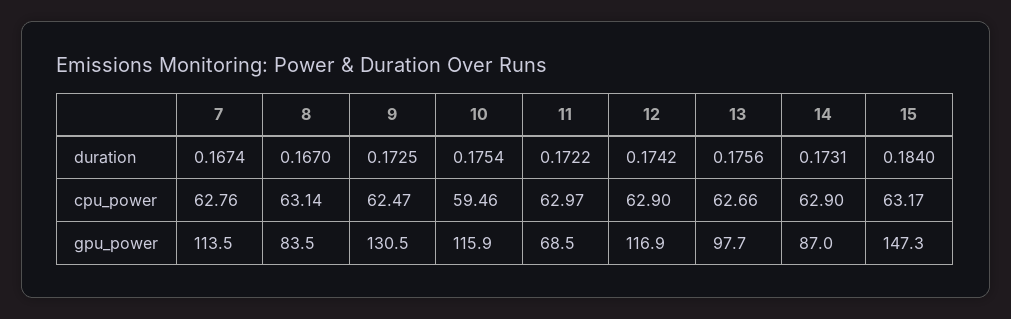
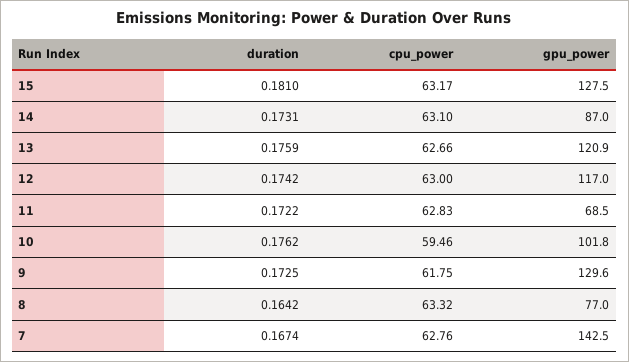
8, duration: 0.167 -> 0.1642
10, duration: 0.1754 -> 0.1762
13, duration: 0.1756 -> 0.1759
15, duration: 0.184 -> 0.181
8, cpu_power: 63.14 -> 63.32
9, cpu_power: 62.47 -> 61.75
11, cpu_power: 62.97 -> 62.83
12, cpu_power: 62.9 -> 63
14, cpu_power: 62.9 -> 63.1
7, gpu_power: 113.5 -> 142.5
8, gpu_power: 83.5 -> 77
9, gpu_power: 130.5 -> 129.6
10, gpu_power: 115.9 -> 101.8
12, gpu_power: 116.9 -> 117
13, gpu_power: 97.7 -> 120.9
15, gpu_power: 147.3 -> 127.5

